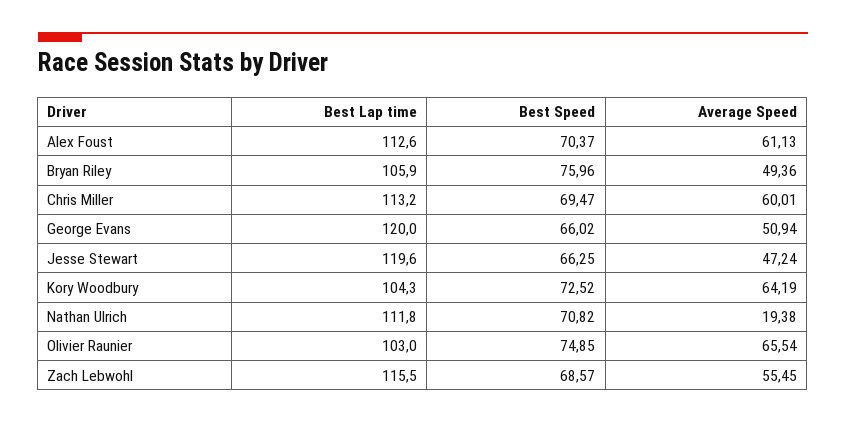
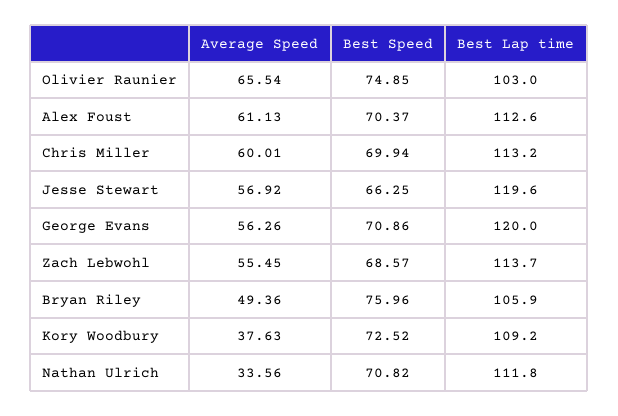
Best Speed, Chris Miller: 69.47 -> 69.94
Best Speed, George Evans: 66.02 -> 70.86
Average Speed, George Evans: 50.94 -> 56.26
Average Speed, Jesse Stewart: 47.24 -> 56.92
Best Lap time, Kory Woodbury: 104.3 -> 109.2
Average Speed, Kory Woodbury: 64.19 -> 37.63
Average Speed, Nathan Ulrich: 19.38 -> 33.56
Best Lap time, Zach Lebwohl: 115.5 -> 113.7

